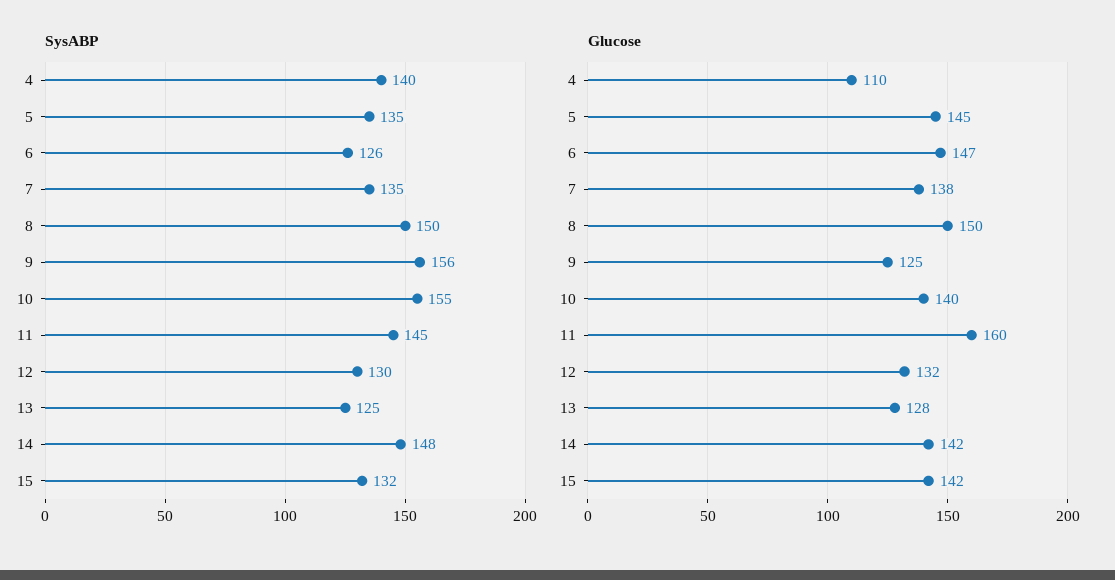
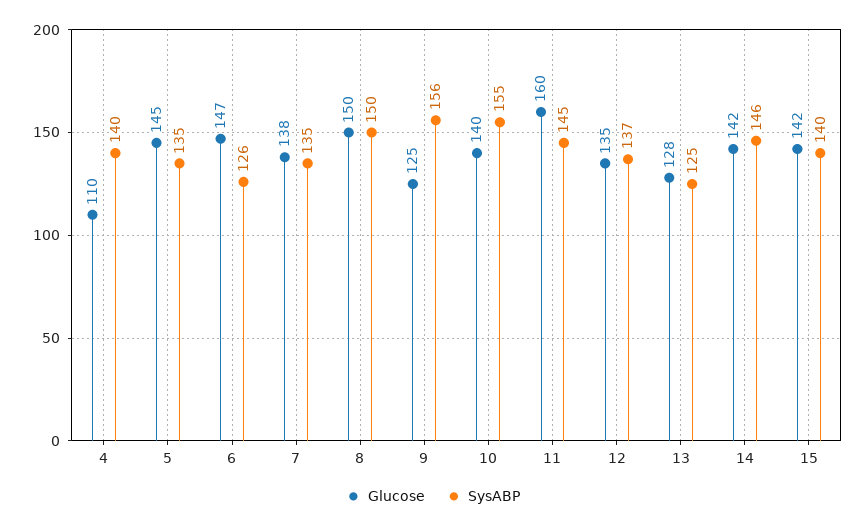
SysABP, 12: 130 -> 137
SysABP, 14: 148 -> 146
SysABP, 15: 132 -> 140
Glucose, 12: 132 -> 135

